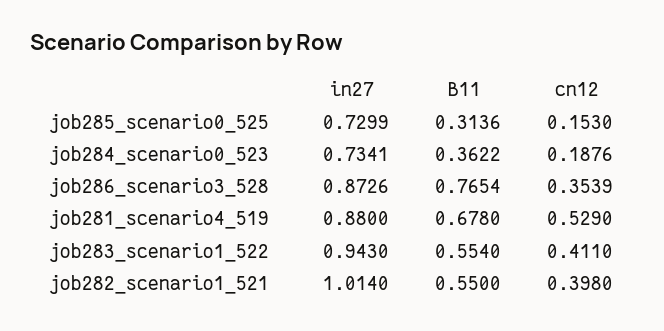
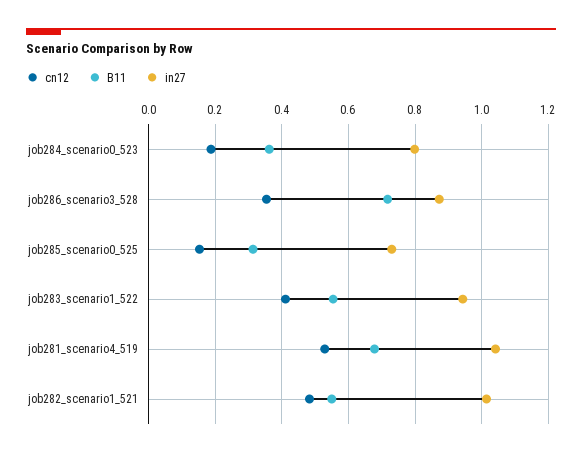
in27, job284_scenario0_523: 0.7341 -> 0.8
B11, job286_scenario3_528: 0.7654 -> 0.72
in27, job281_scenario4_519: 0.88 -> 1.04
cn12, job282_scenario1_521: 0.398 -> 0.48

